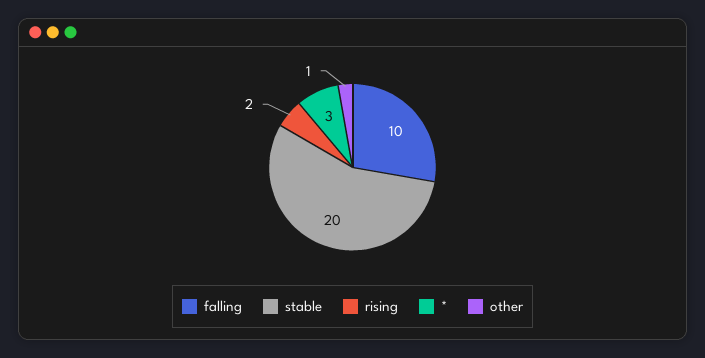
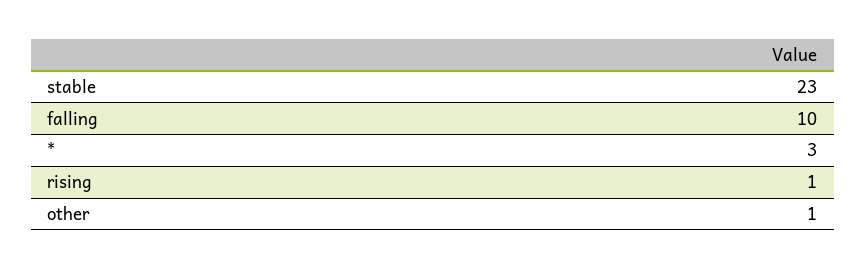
stable: 20 -> 23
rising: 2 -> 1

